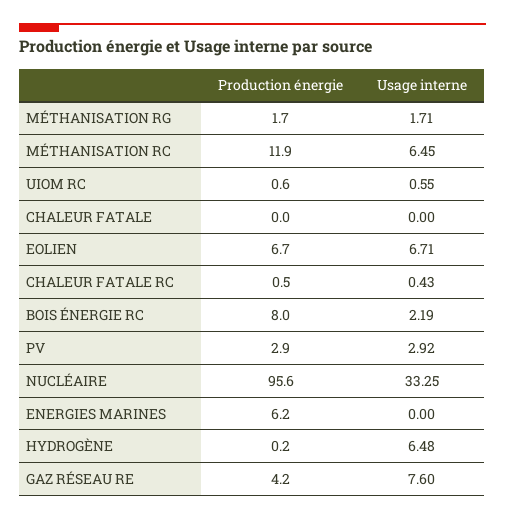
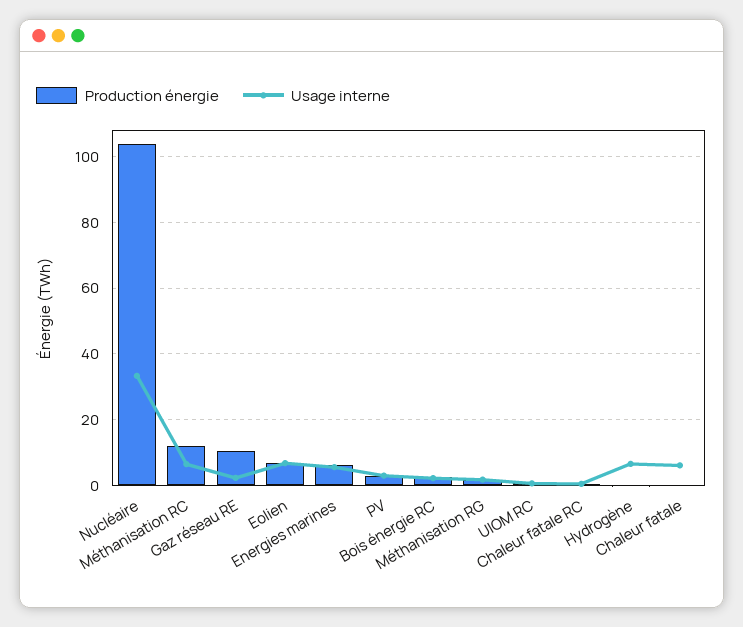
Usage interne, CHALEUR FATALE: 0 -> 6
Production énergie, BOIS ÉNERGIE RC: 8 -> 2
Production énergie, NUCLÉAIRE: 95.6 -> 104
Usage interne, ENERGIES MARINES: 0 -> 6
Production énergie, GAZ RÉSEAU RE: 4.2 -> 10
Usage interne, GAZ RÉSEAU RE: 7.6 -> 2

